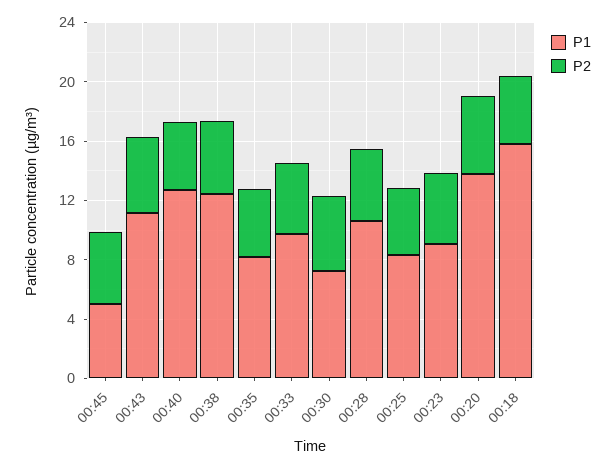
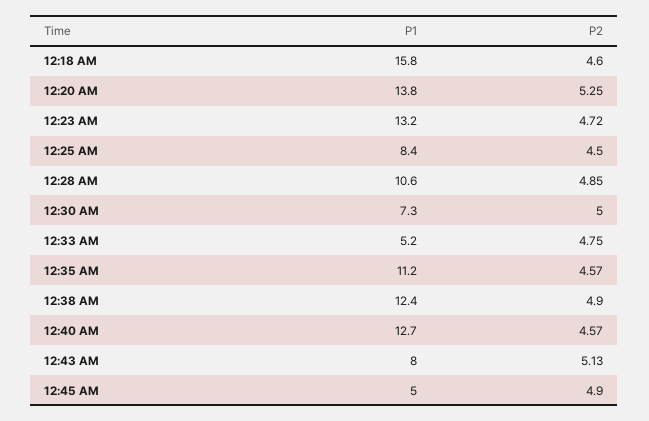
P1, 00:43: 11 -> 8
P1, 00:35: 8 -> 11.2
P1, 00:33: 10 -> 5.2
P1, 00:23: 9 -> 13.2

